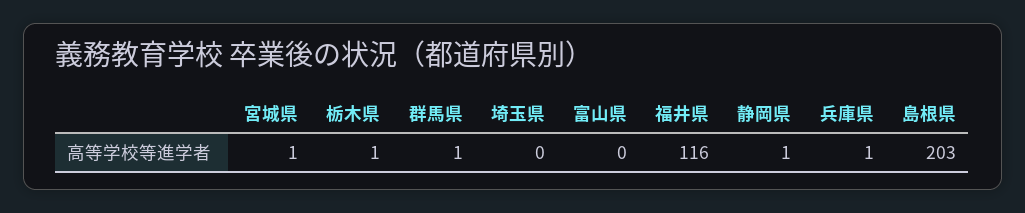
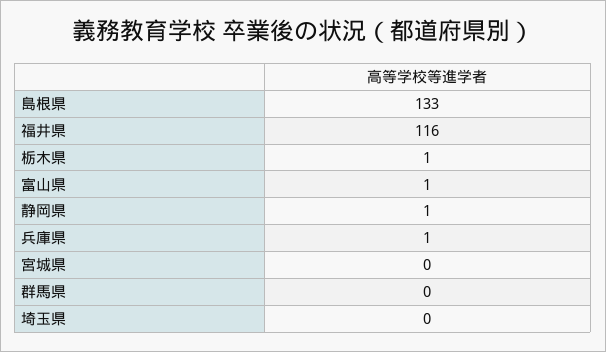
宮城県: 1 -> 0
群馬県: 1 -> 0
富山県: 0 -> 1
島根県: 203 -> 133

